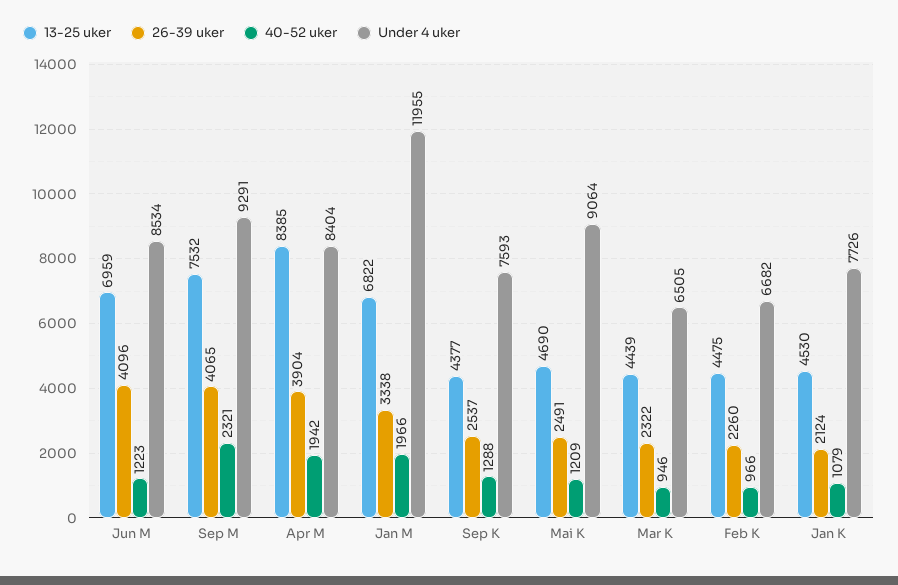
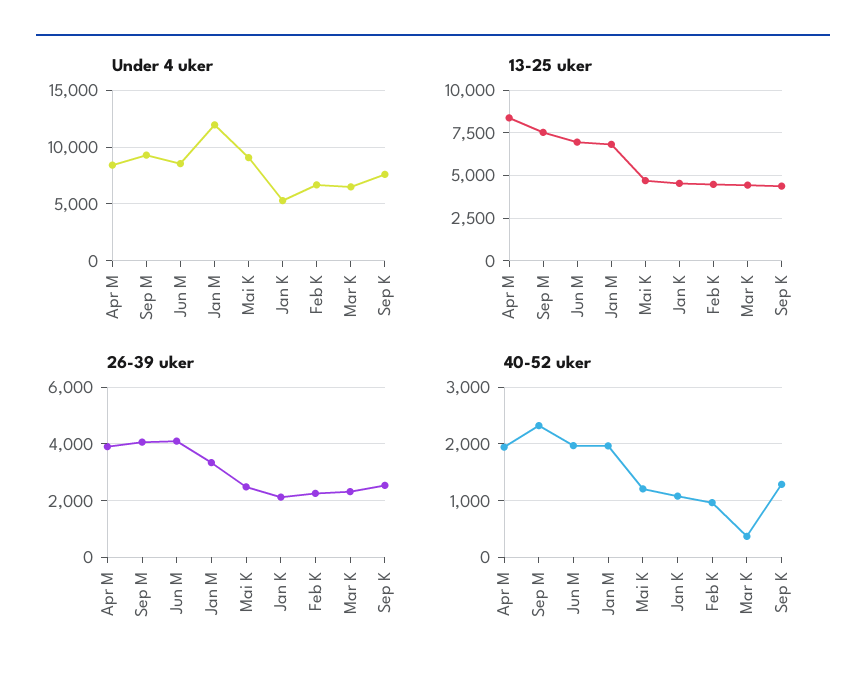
40-52 uker, Jun M: 1223 -> 2000
40-52 uker, Mar K: 946 -> 400
Under 4 uker, Jan K: 7726 -> 5000

